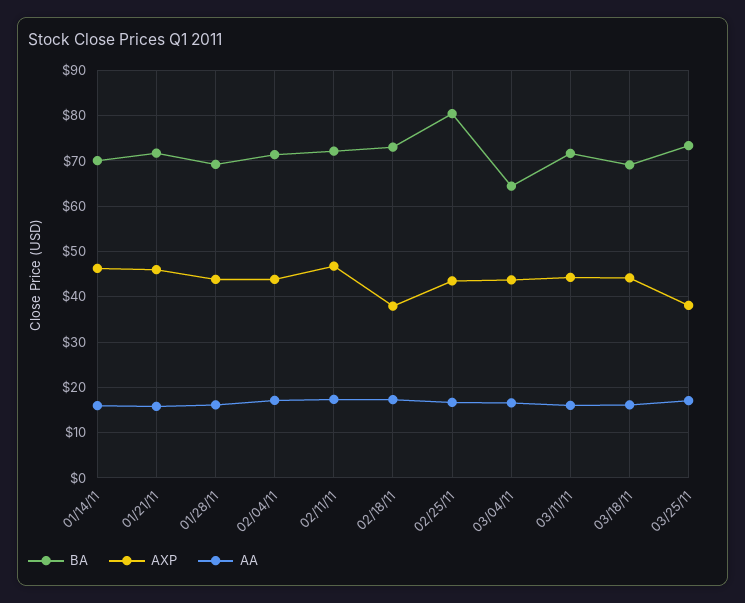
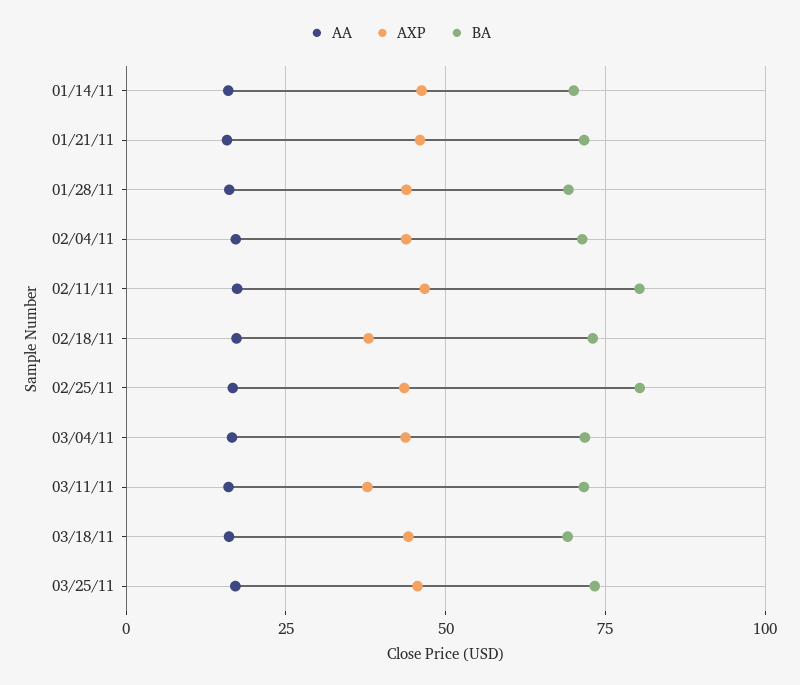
BA, 02/11/11: 72 -> 80
BA, 03/04/11: 64 -> 72.5
AXP, 03/11/11: 44 -> 37.5
AXP, 03/25/11: 38 -> 45

